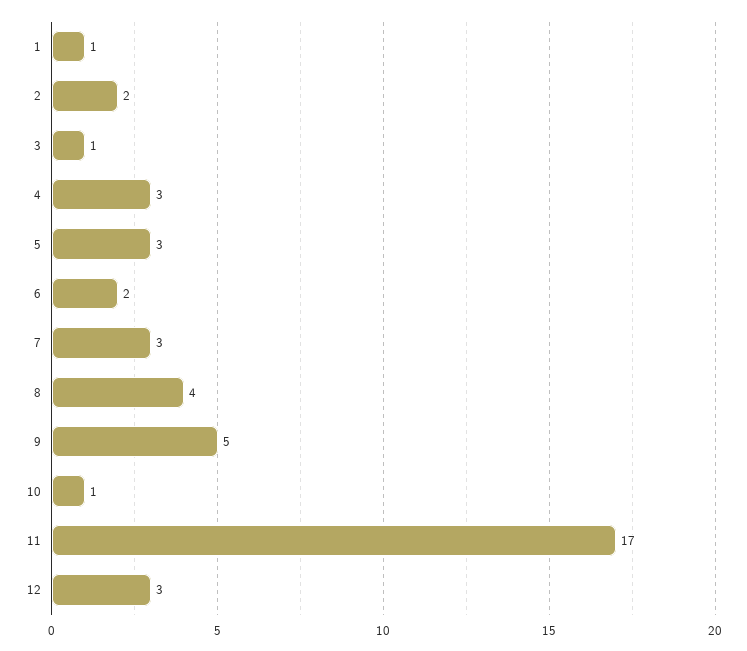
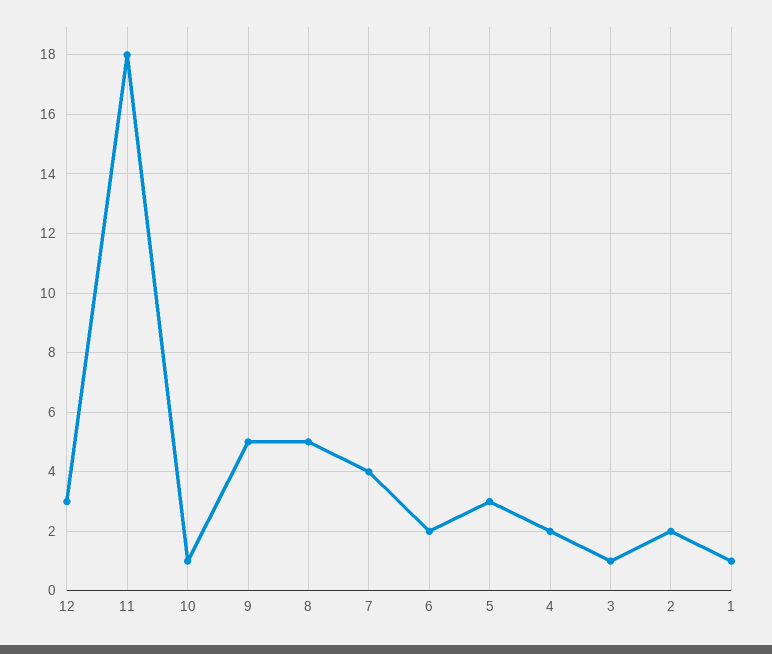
4: 3 -> 2
7: 3 -> 4
8: 4 -> 5
11: 17 -> 18

